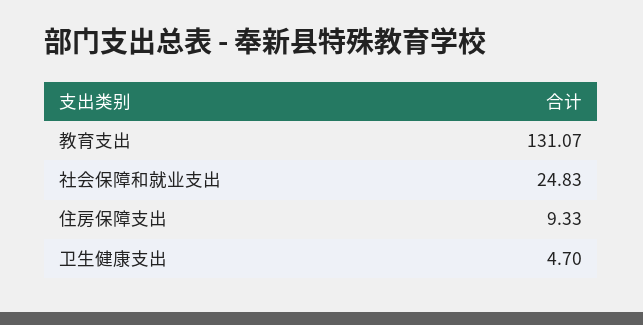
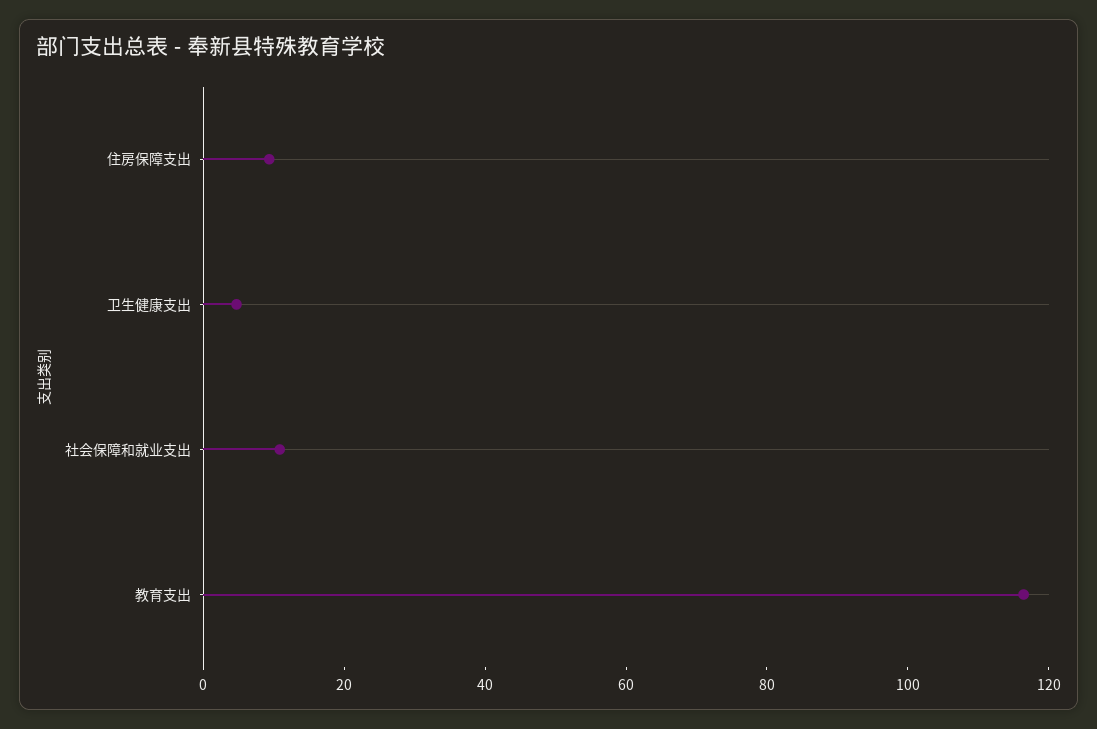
教育支出: 131.07 -> 115
社会保障和就业支出: 24.83 -> 10

